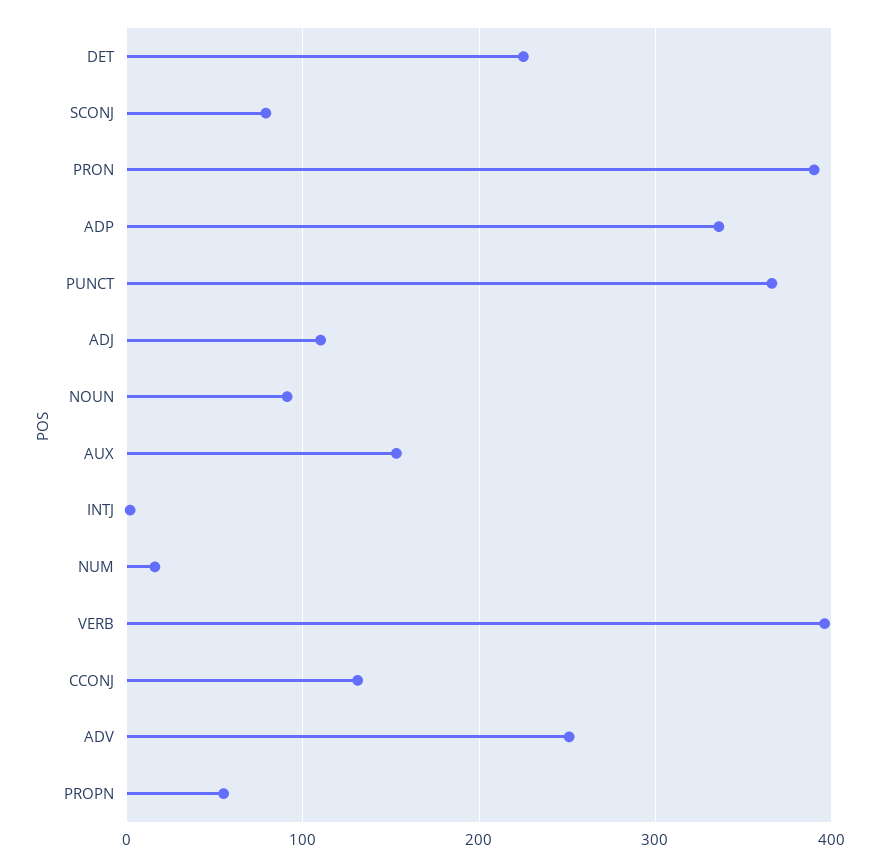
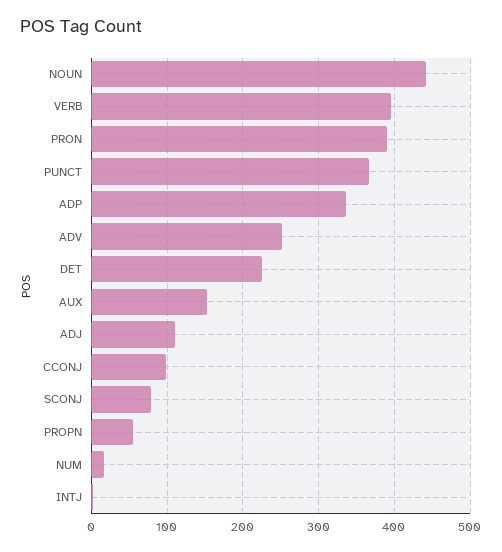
NOUN: 90 -> 440
CCONJ: 130 -> 100

